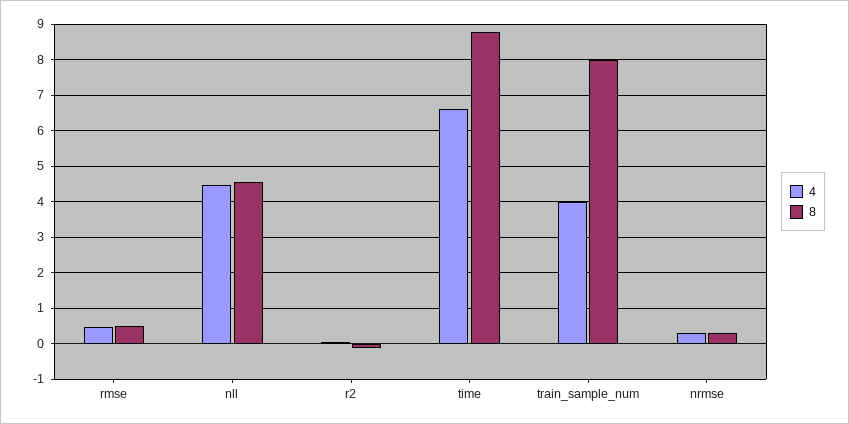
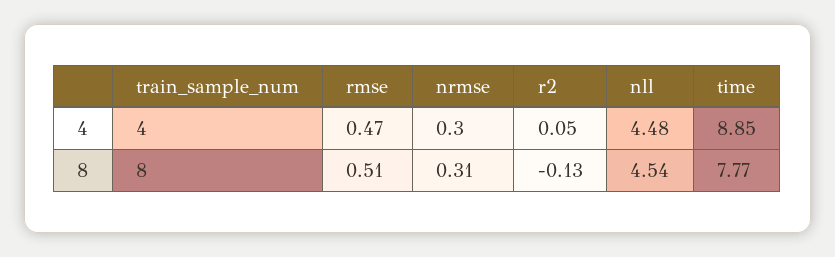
4, time: 6.6 -> 8.85
8, time: 8.8 -> 7.77

